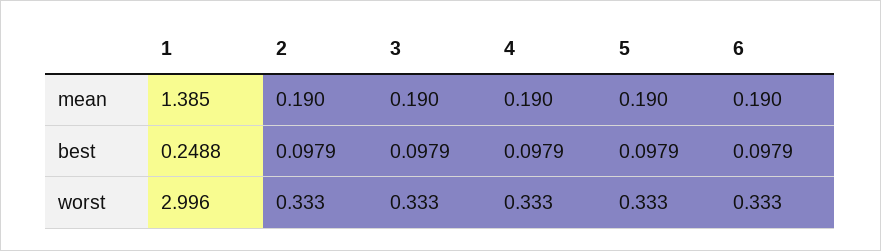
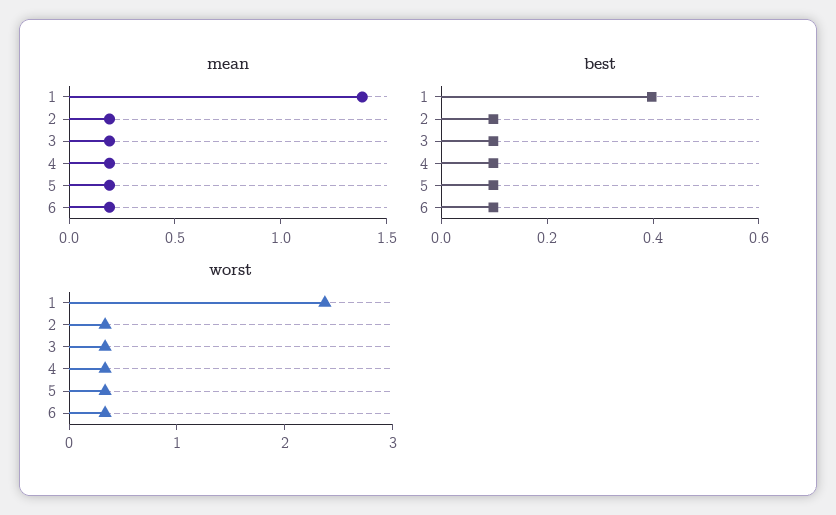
best, 1: 0.2488 -> 0.4
worst, 1: 2.996 -> 2.4

